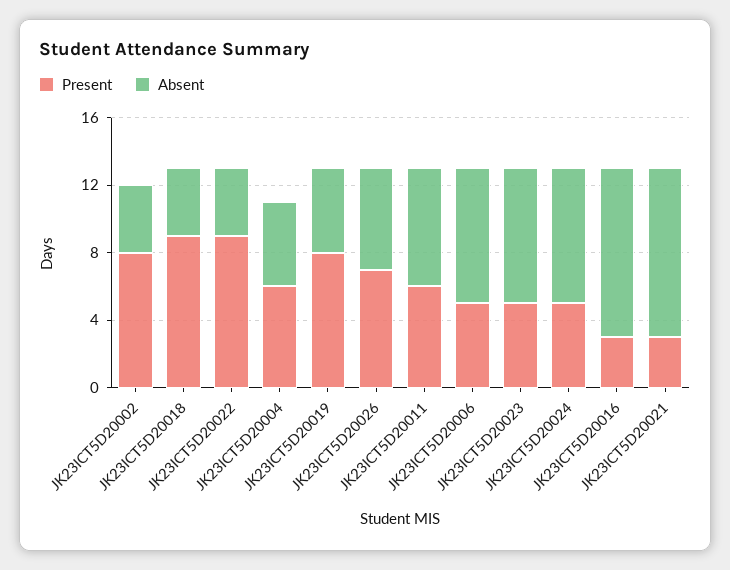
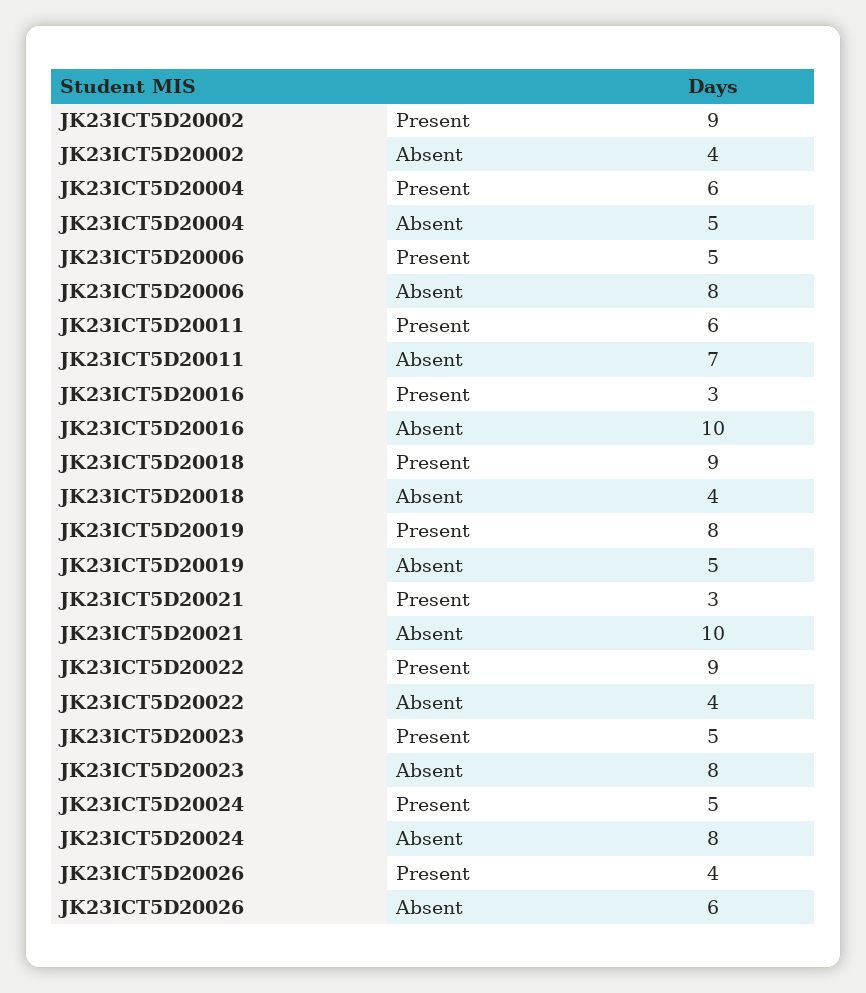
Present, JK23ICT5D20002: 8 -> 9
Present, JK23ICT5D20026: 7 -> 4

